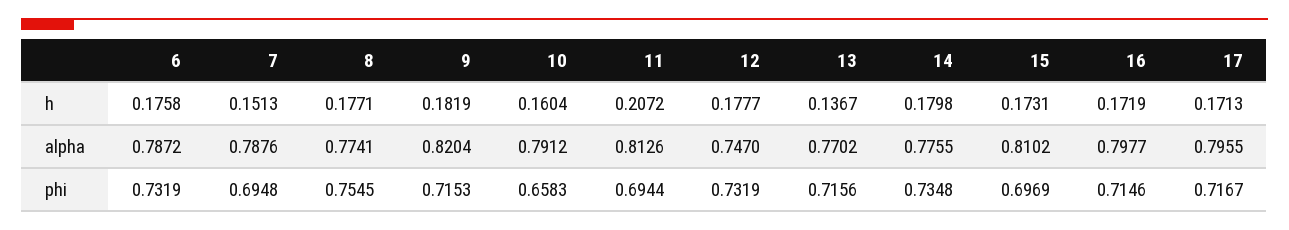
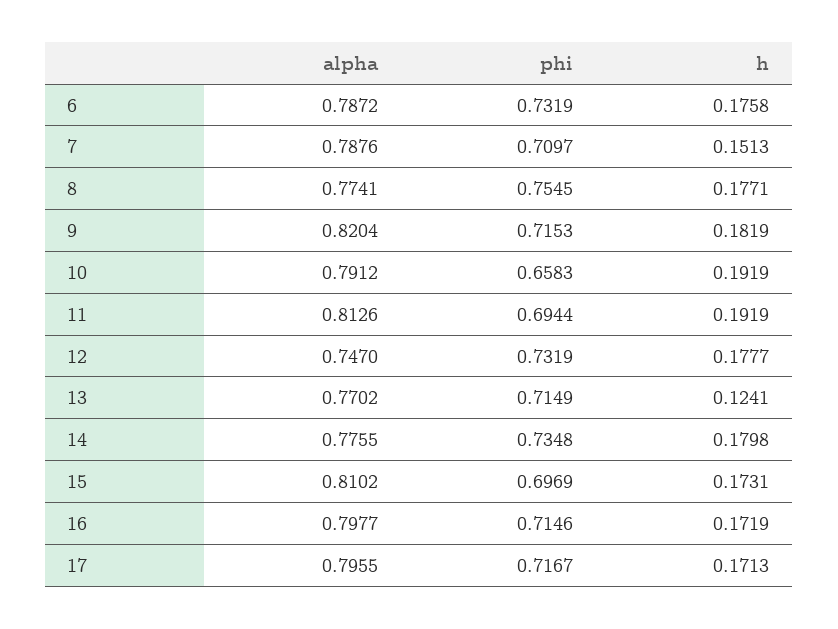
10, h: 0.1604 -> 0.1919
11, h: 0.2072 -> 0.1919
13, h: 0.1367 -> 0.1241
7, phi: 0.6948 -> 0.7097
13, phi: 0.7156 -> 0.7149

